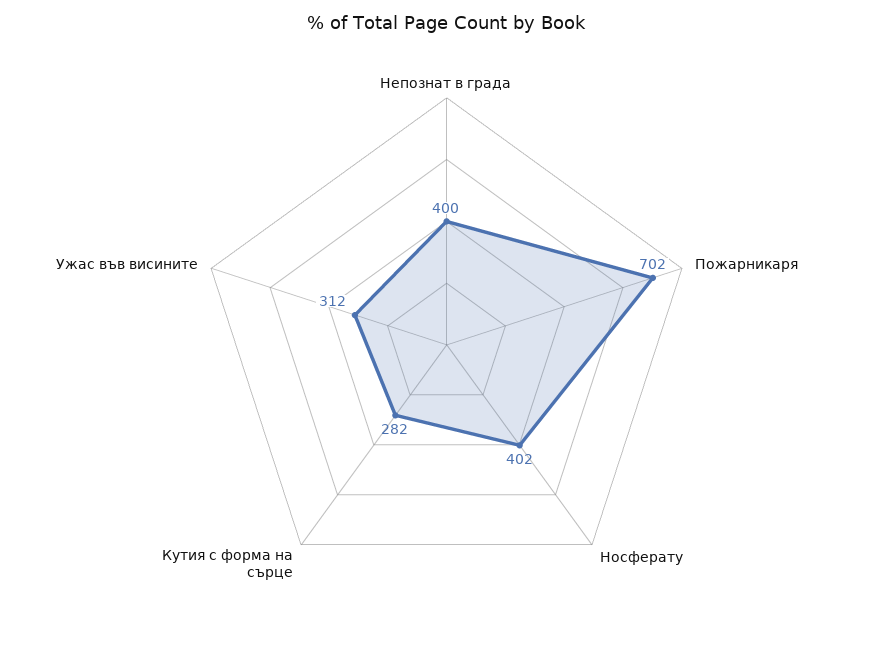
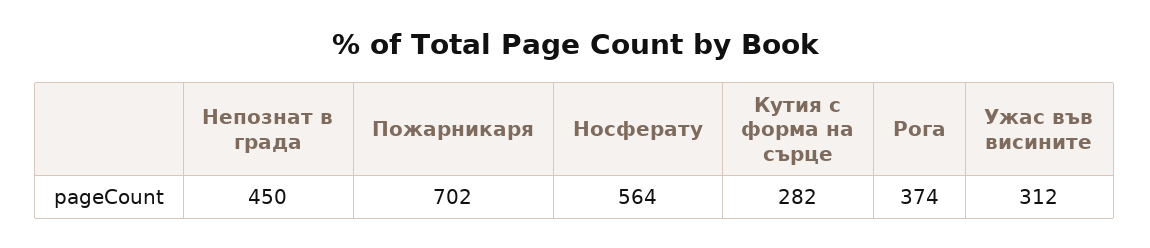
Непознат в града: 400 -> 450
Носферату: 402 -> 564
Рога: none -> 374

